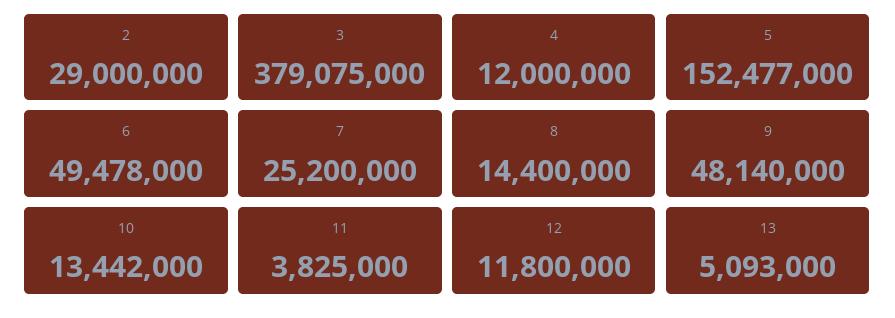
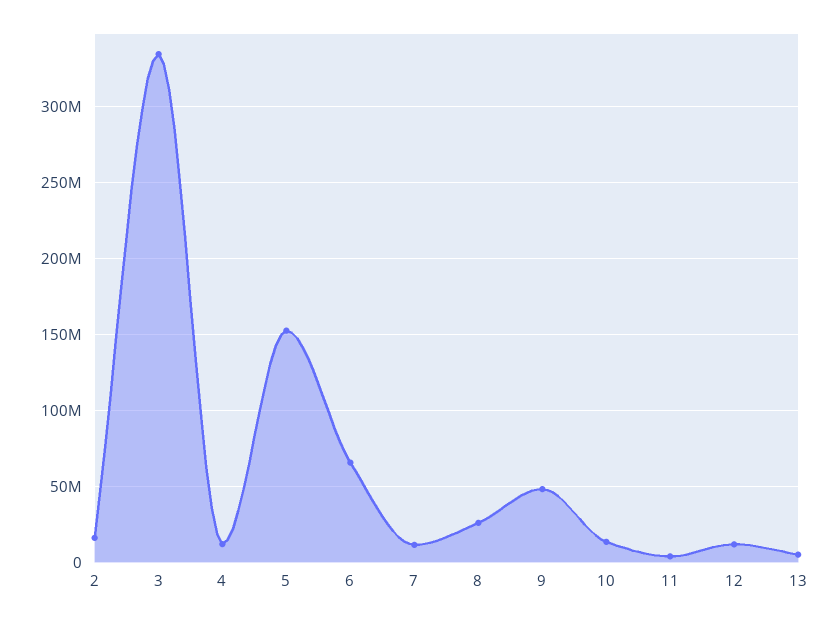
2: 29000000 -> 15000000
3: 379075000 -> 335000000
6: 49478000 -> 65000000
7: 25200000 -> 10000000
8: 14400000 -> 25000000

